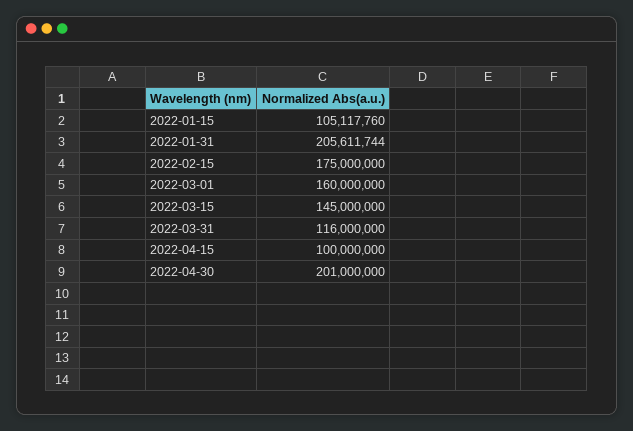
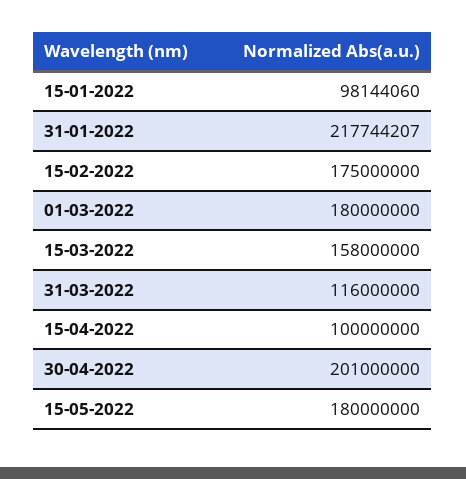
2022-01-15: 105117760 -> 98144060
2022-01-31: 205611744 -> 217744207
2022-03-01: 160000000 -> 180000000
2022-03-15: 145000000 -> 158000000
15-05-2022: none -> 180000000

